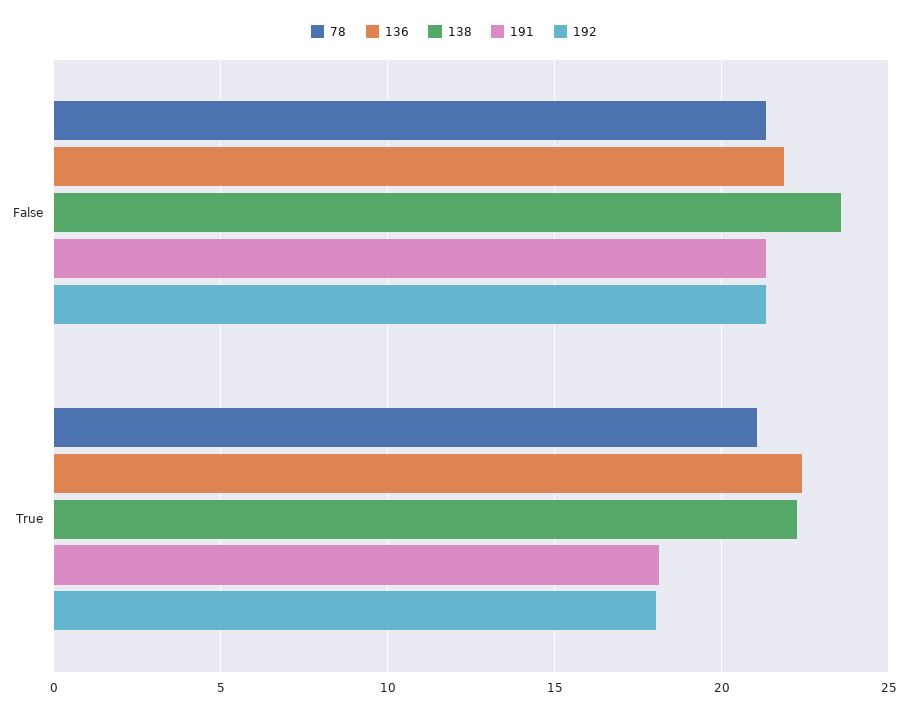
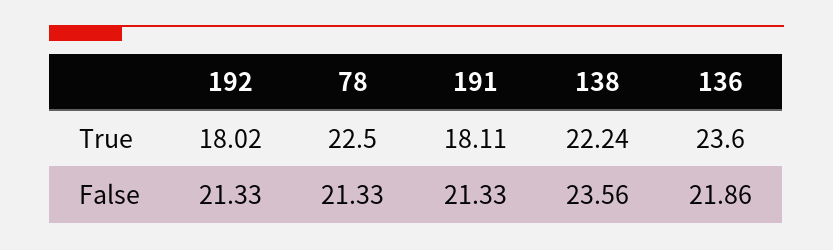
78, True: 21 -> 22.5
136, True: 22.5 -> 23.6

